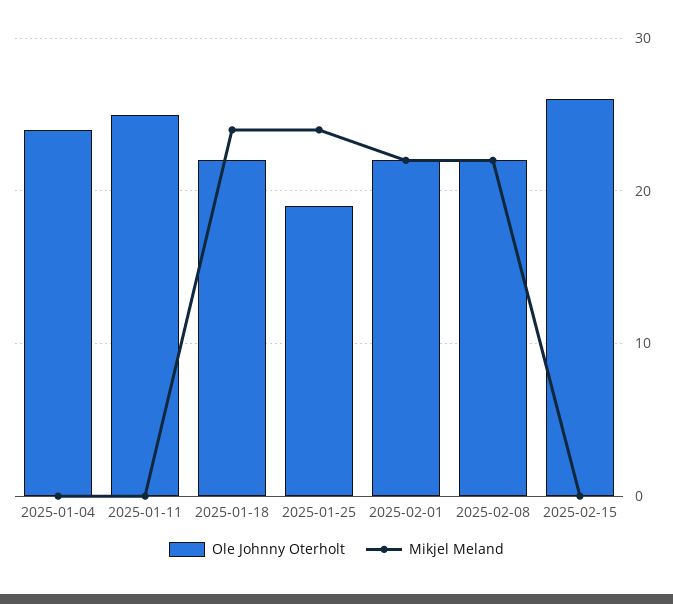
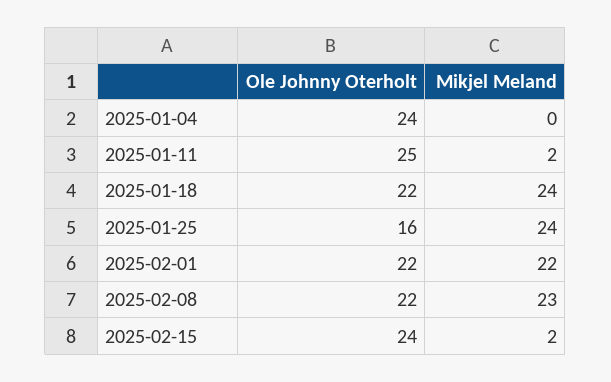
Mikjel Meland, 2025-01-11: 0 -> 2
Ole Johnny Oterholt, 2025-01-25: 19 -> 16
Mikjel Meland, 2025-02-08: 22 -> 23
Ole Johnny Oterholt, 2025-02-15: 26 -> 24
Mikjel Meland, 2025-02-15: 0 -> 2

